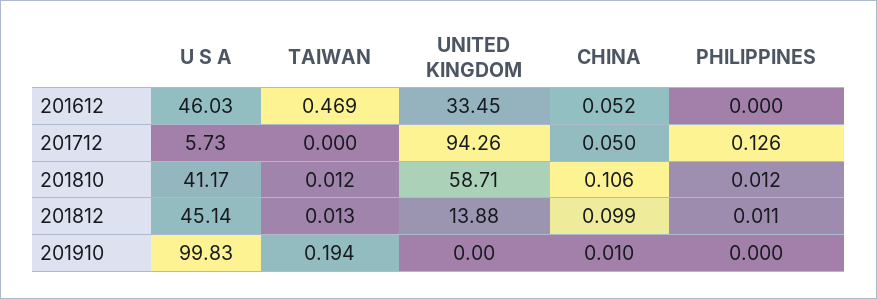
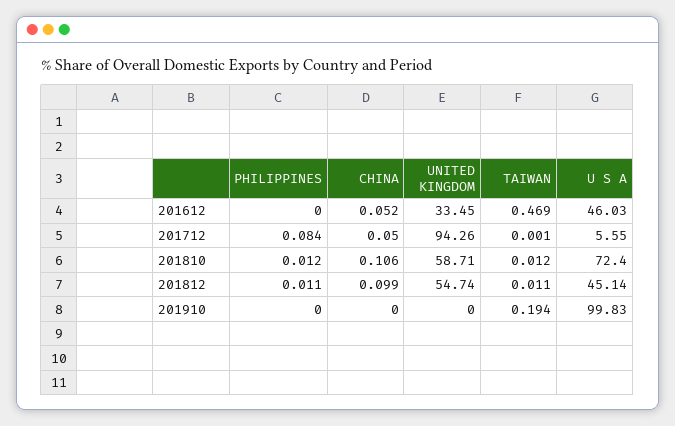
U S A, 201712: 5.73 -> 5.55
TAIWAN, 201712: 0 -> 0.001
PHILIPPINES, 201712: 0.126 -> 0.084
U S A, 201810: 41.17 -> 72.4
TAIWAN, 201812: 0.013 -> 0.011
UNITED KINGDOM, 201812: 13.88 -> 54.74
CHINA, 201910: 0.01 -> 0

